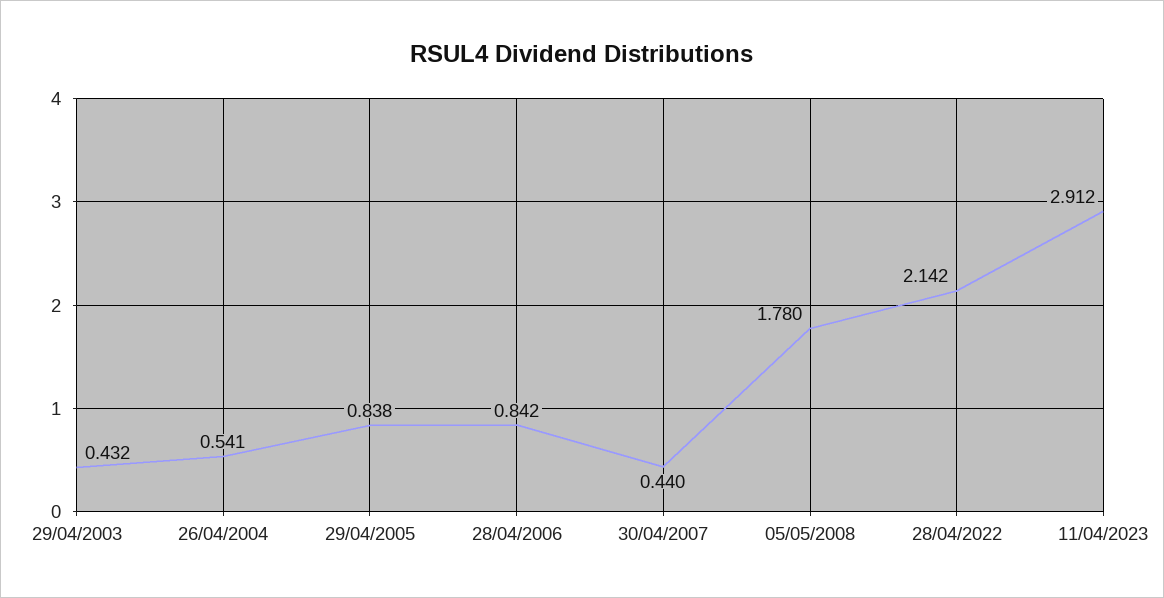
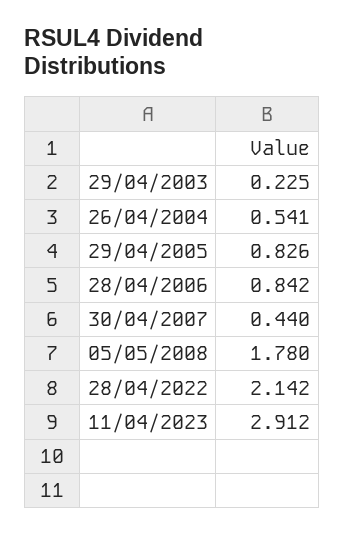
29/04/2003: 0.432 -> 0.225
29/04/2005: 0.838 -> 0.826

